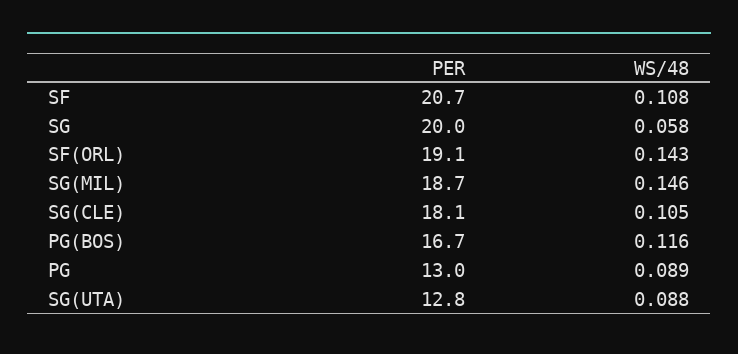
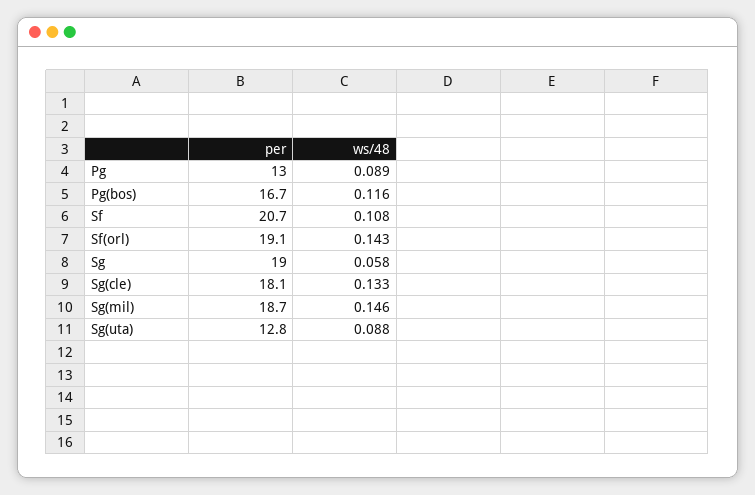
PER, SG: 20 -> 19
WS/48, SG(CLE): 0.105 -> 0.133

